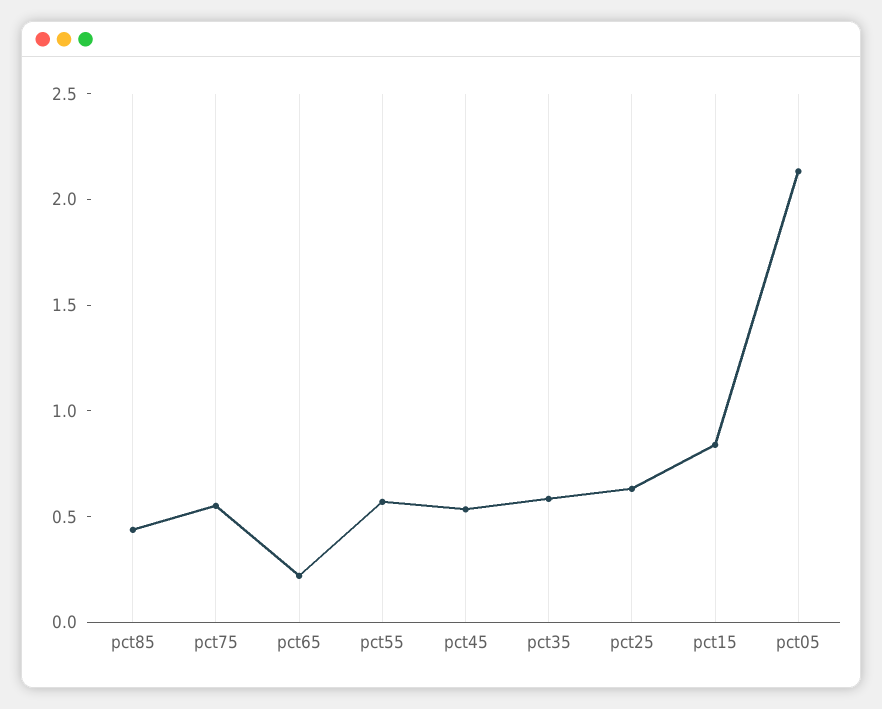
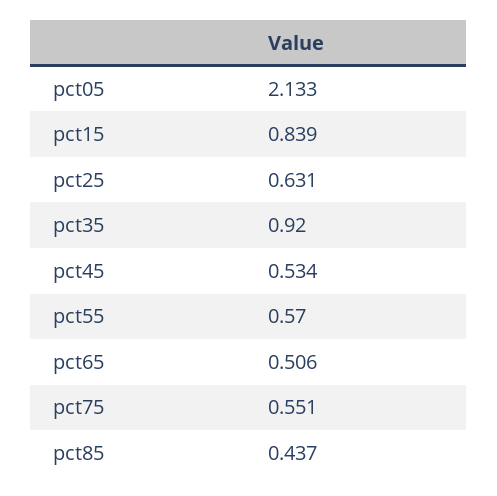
pct65: 0.2 -> 0.506
pct35: 0.6 -> 0.92

